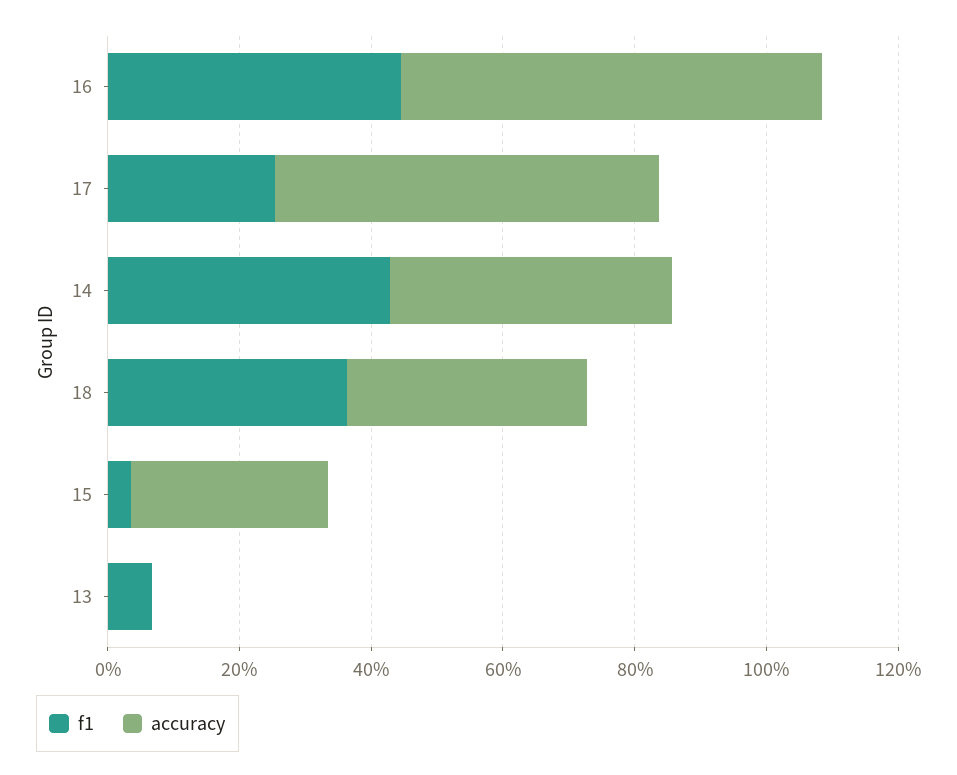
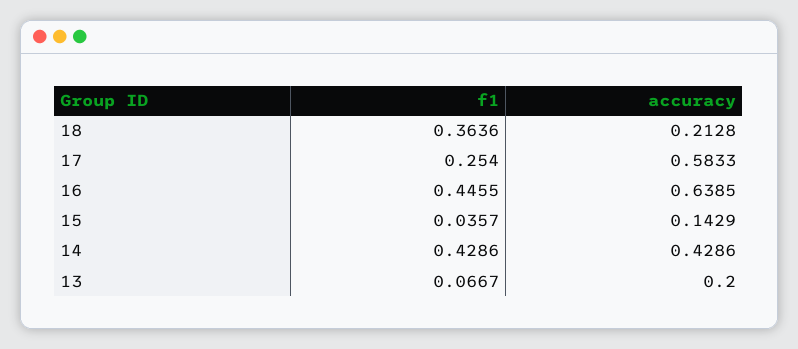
accuracy, 18: 0.35 -> 0.2128
accuracy, 15: 0.3 -> 0.1429
accuracy, 13: 0 -> 0.2

